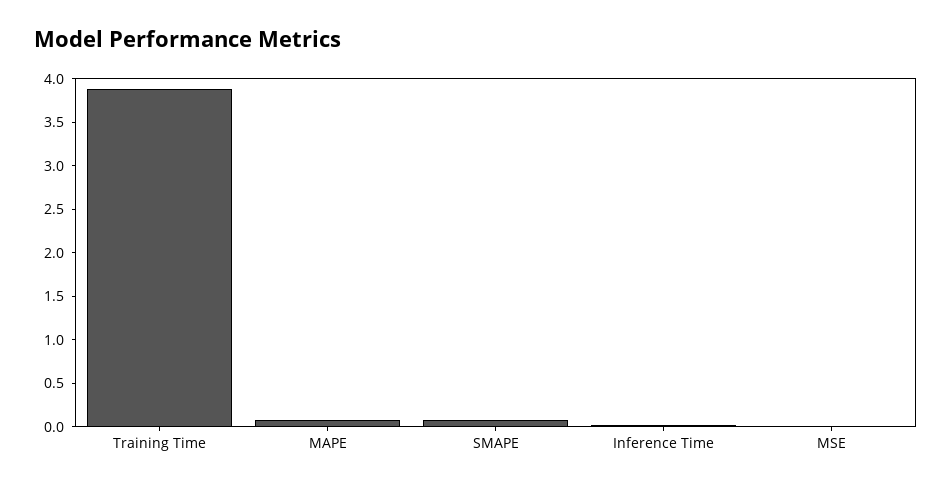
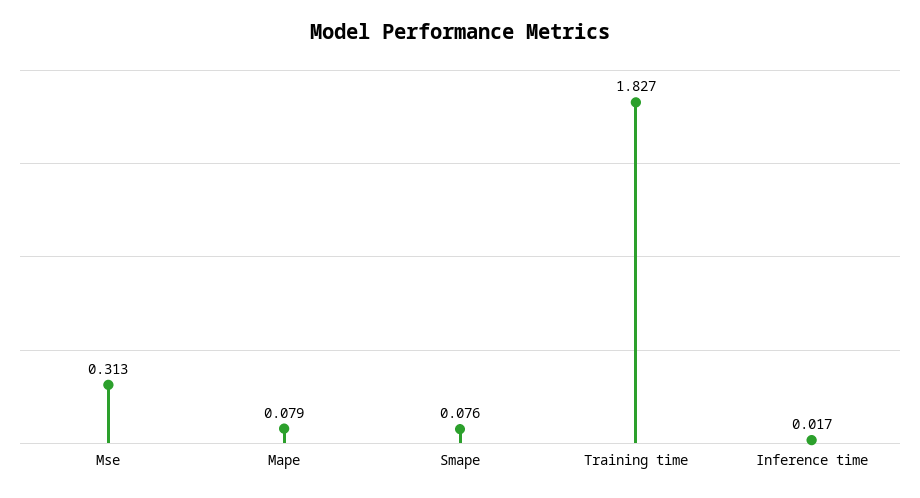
Training Time: 3.9 -> 1.827
MSE: 0 -> 0.313

